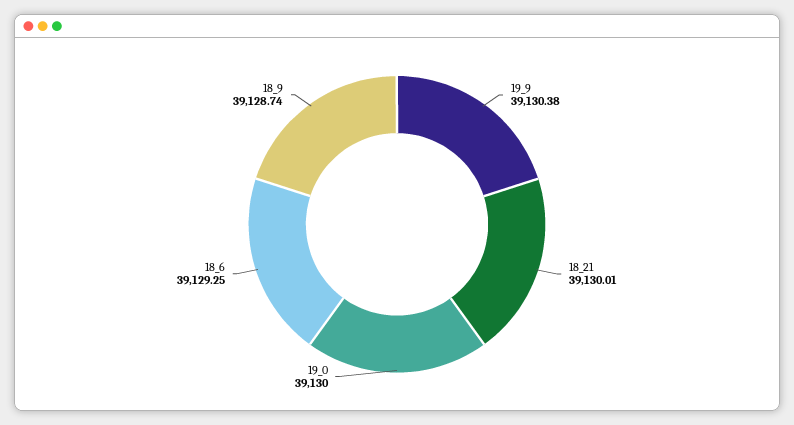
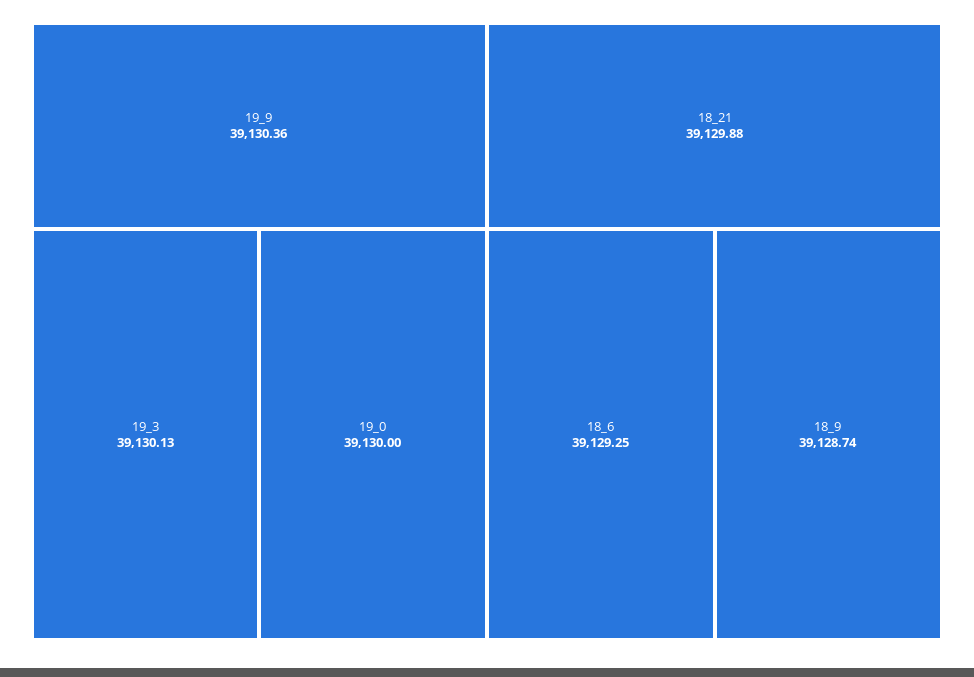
19_9: 39130.38 -> 39130.36
18_21: 39130.01 -> 39129.88
19_3: none -> 39130.13

